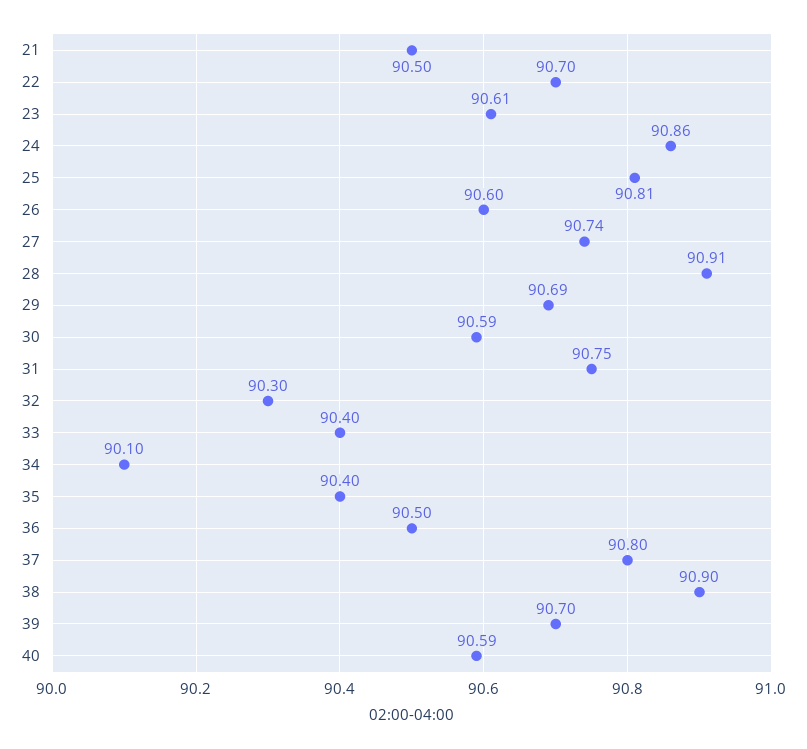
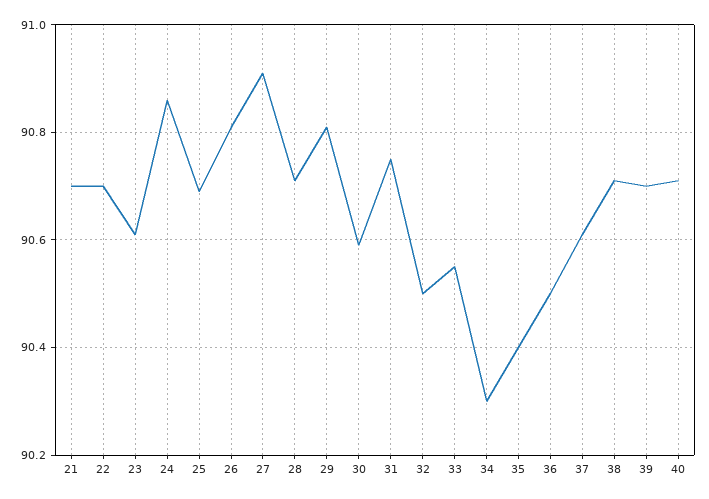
21: 90.5 -> 90.7
25: 90.81 -> 90.7
26: 90.6 -> 90.8
27: 90.74 -> 90.9
28: 90.91 -> 90.7
29: 90.69 -> 90.8
32: 90.3 -> 90.5
33: 90.4 -> 90.55
34: 90.1 -> 90.3
37: 90.8 -> 90.6
38: 90.9 -> 90.7
40: 90.59 -> 90.7

